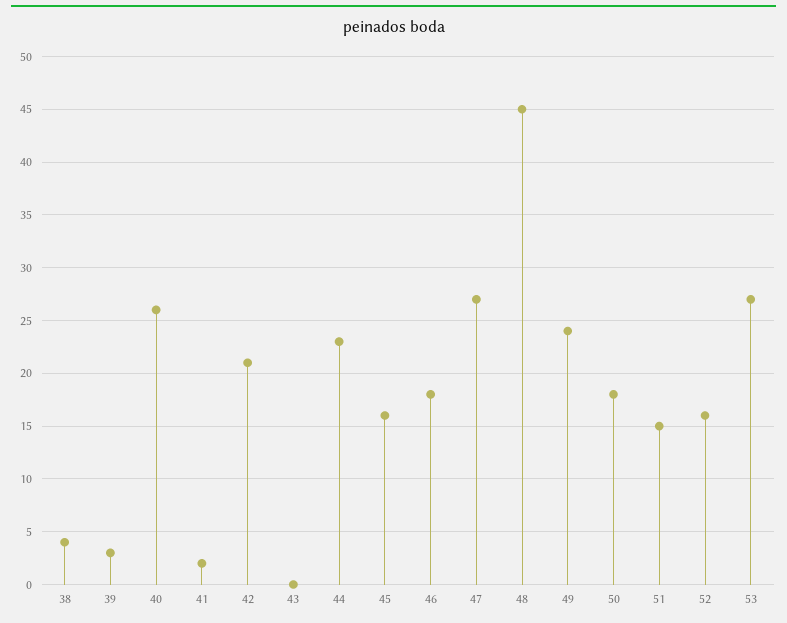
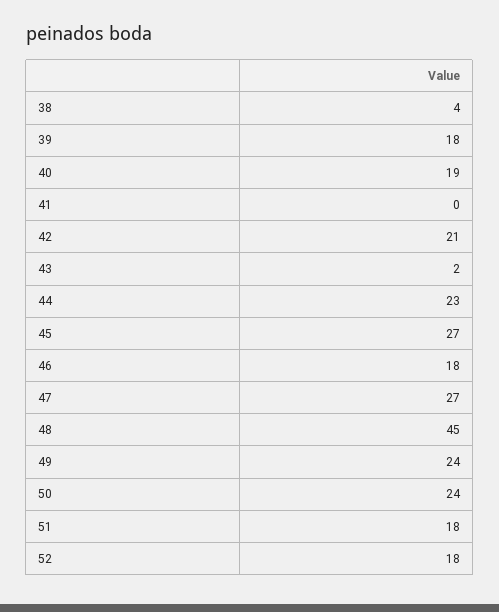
39: 3 -> 18
40: 26 -> 19
41: 2 -> 0
43: 0 -> 2
45: 16 -> 27
50: 18 -> 24
51: 15 -> 18
52: 16 -> 18
53: 27 -> none

